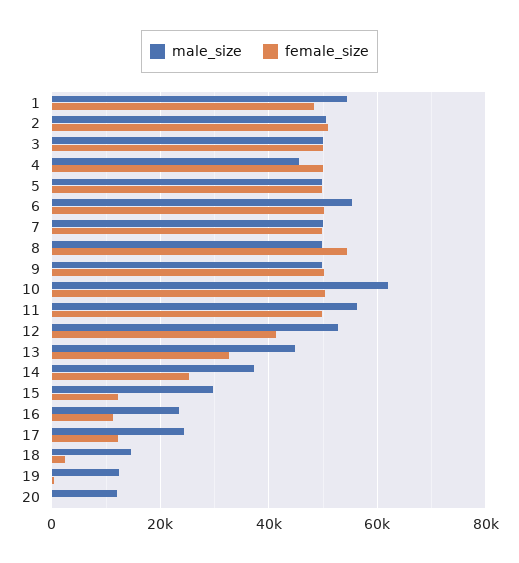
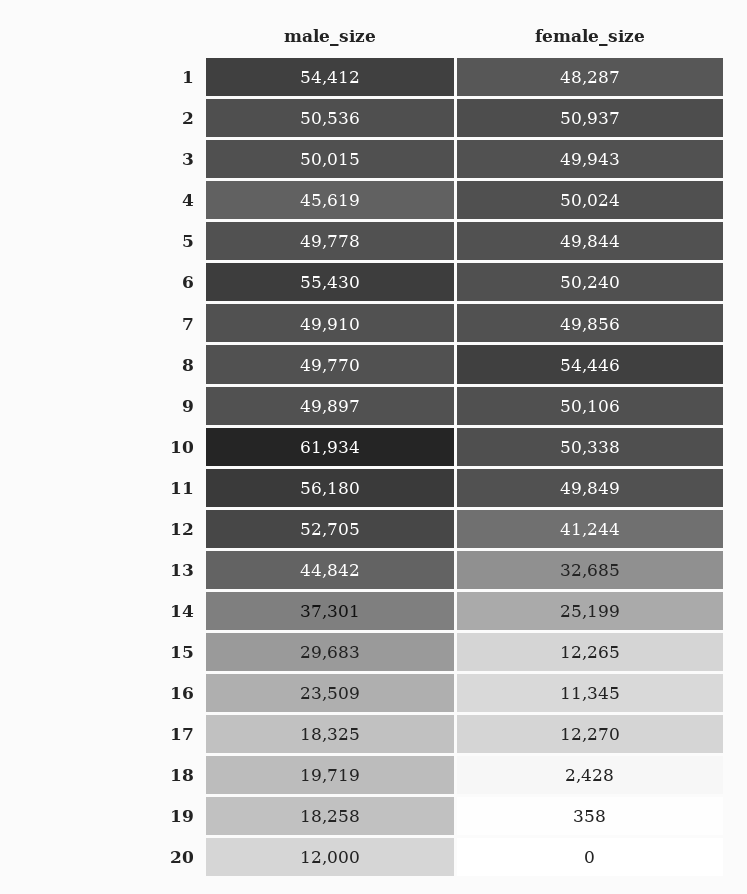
male_size, 17: 24000 -> 18325
male_size, 18: 14000 -> 19719
male_size, 19: 12000 -> 18258

